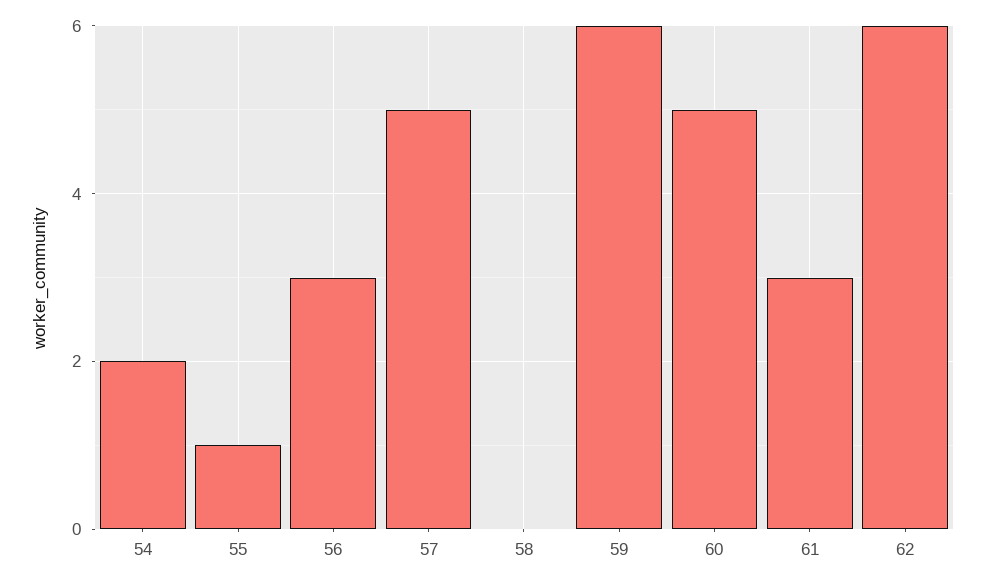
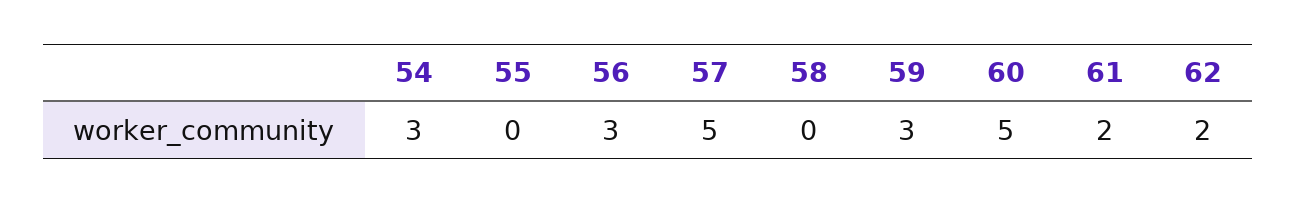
54: 2 -> 3
55: 1 -> 0
59: 6 -> 3
61: 3 -> 2
62: 6 -> 2

